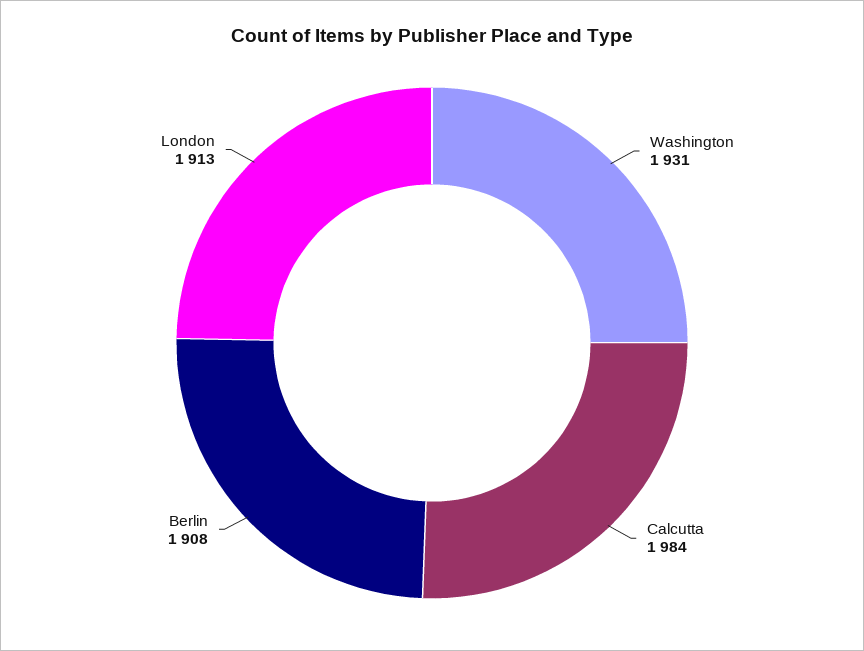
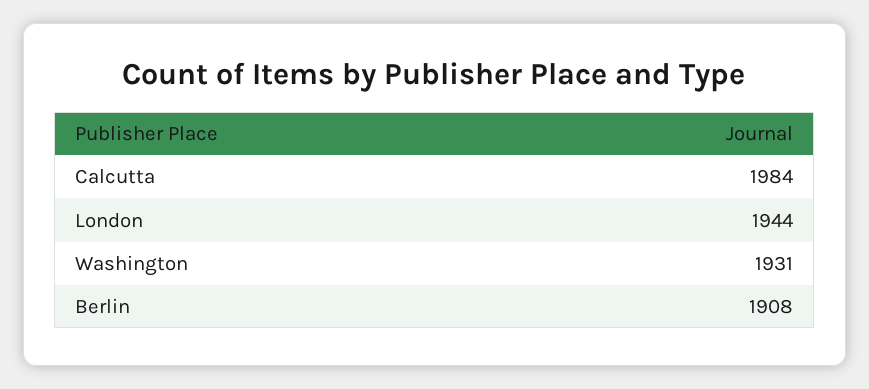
London: 1913 -> 1944

